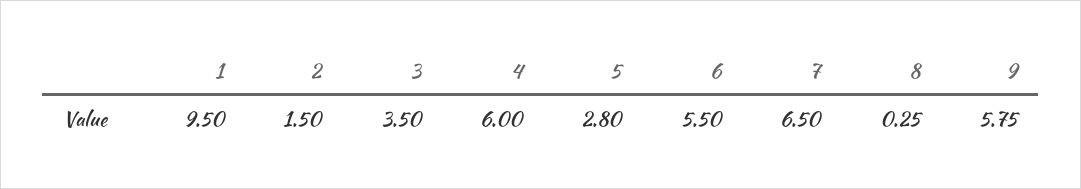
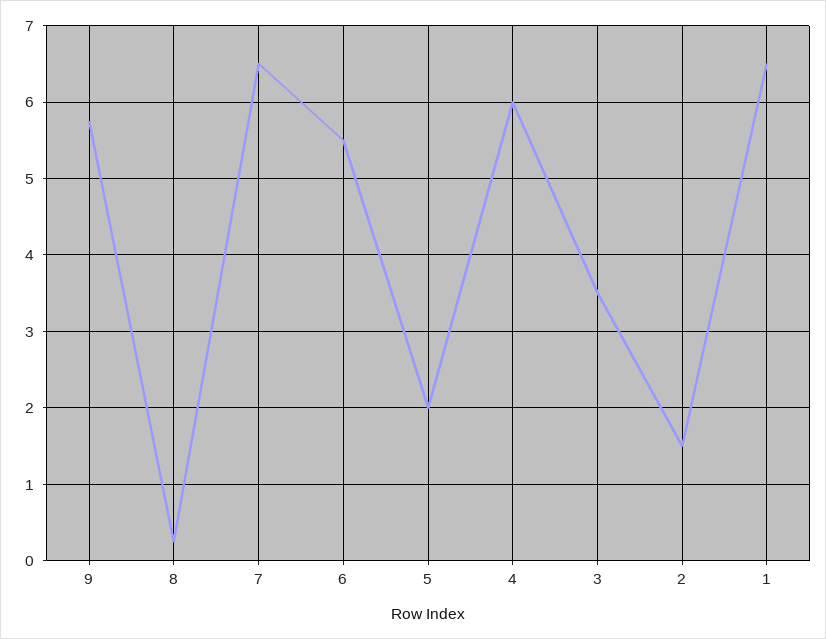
1: 9.5 -> 6.5
5: 2.8 -> 2

